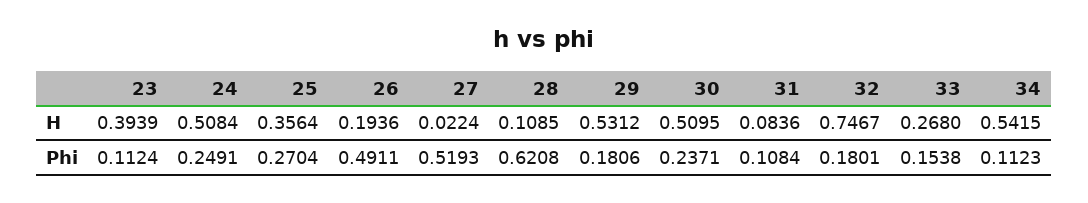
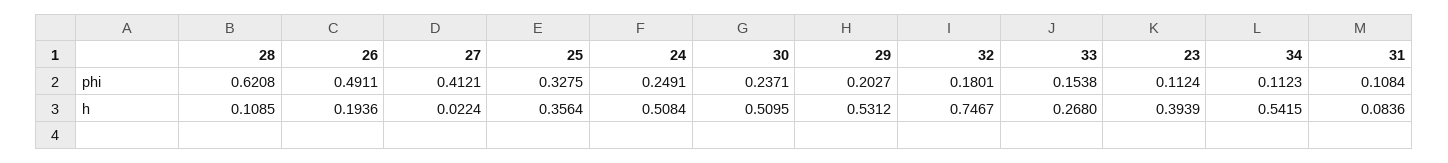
25, Phi: 0.2704 -> 0.3275
27, Phi: 0.5193 -> 0.4121
29, Phi: 0.1806 -> 0.2027

